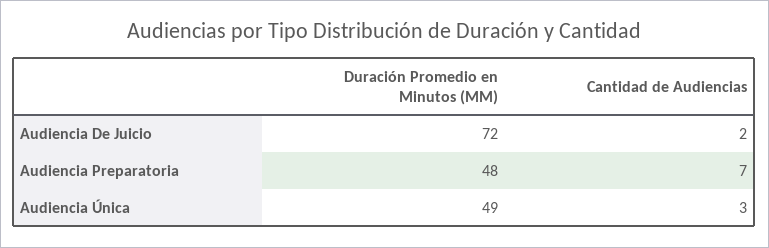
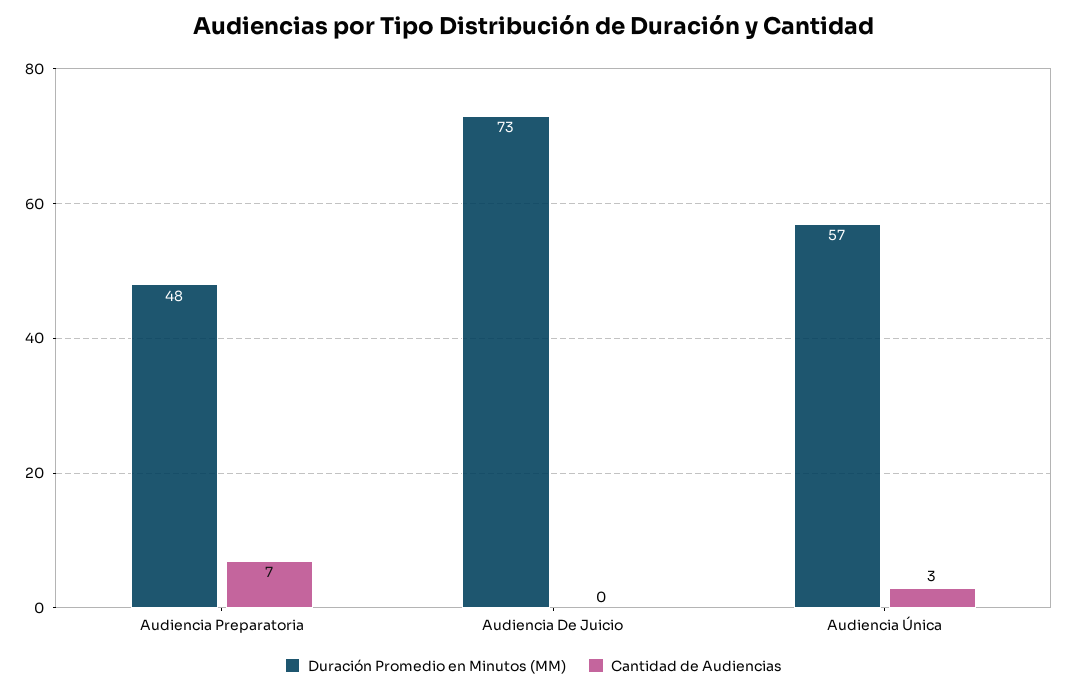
Duración Promedio en Minutos (MM), Audiencia De Juicio: 72 -> 73
Cantidad de Audiencias, Audiencia De Juicio: 2 -> 0
Duración Promedio en Minutos (MM), Audiencia Única: 49 -> 57

